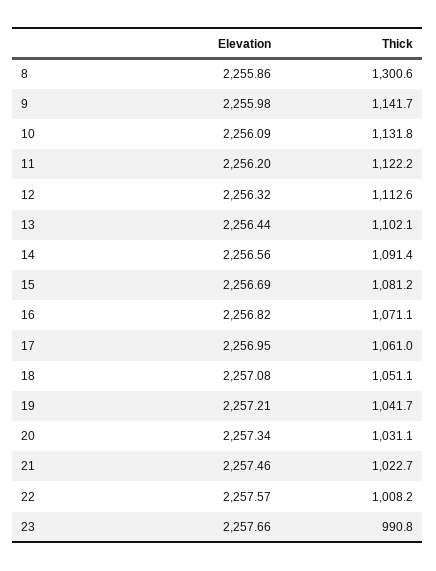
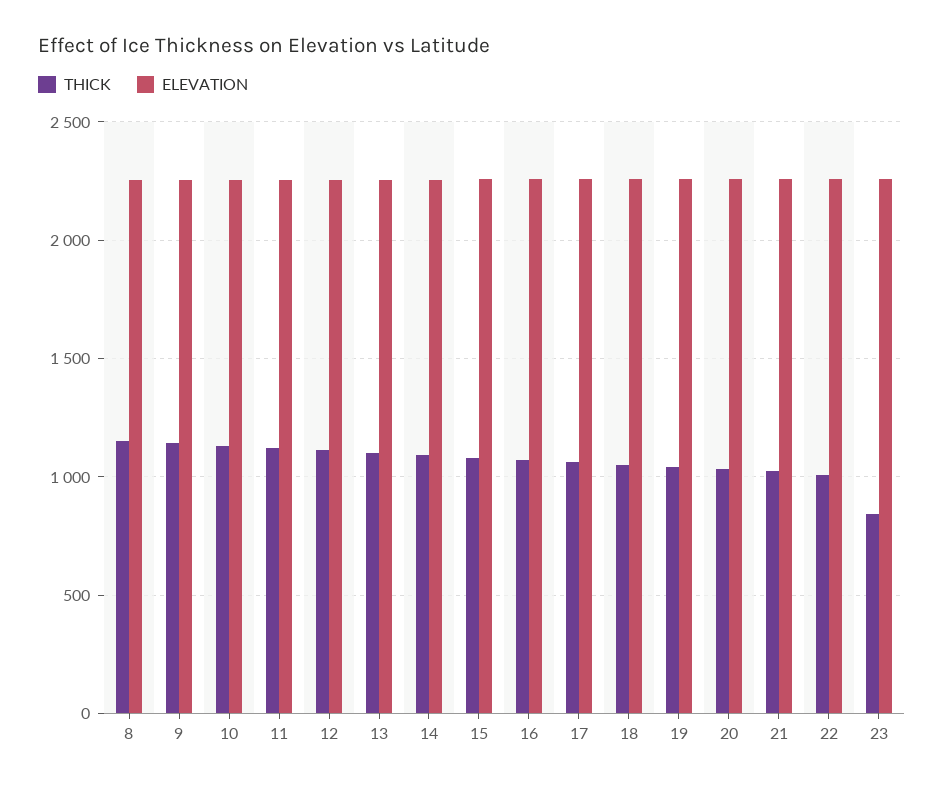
Thick, 8: 1300.6 -> 1150
Thick, 23: 990.8 -> 850

